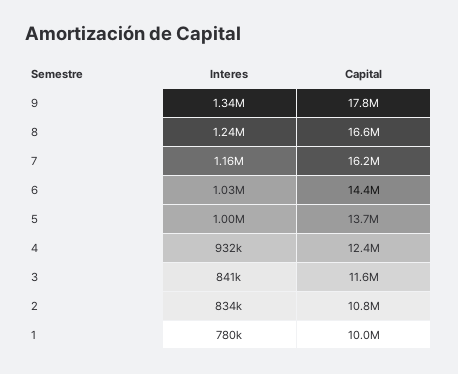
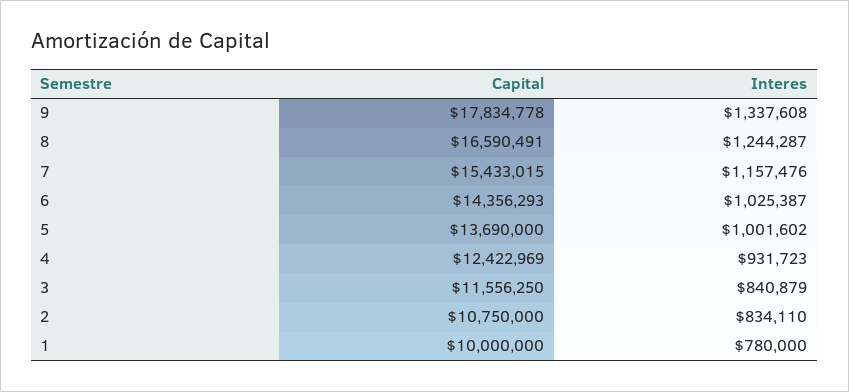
Capital, 7: 16200000 -> 15433015

